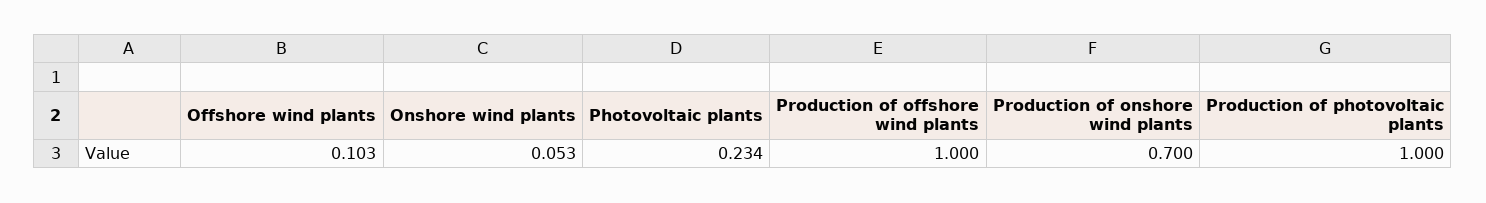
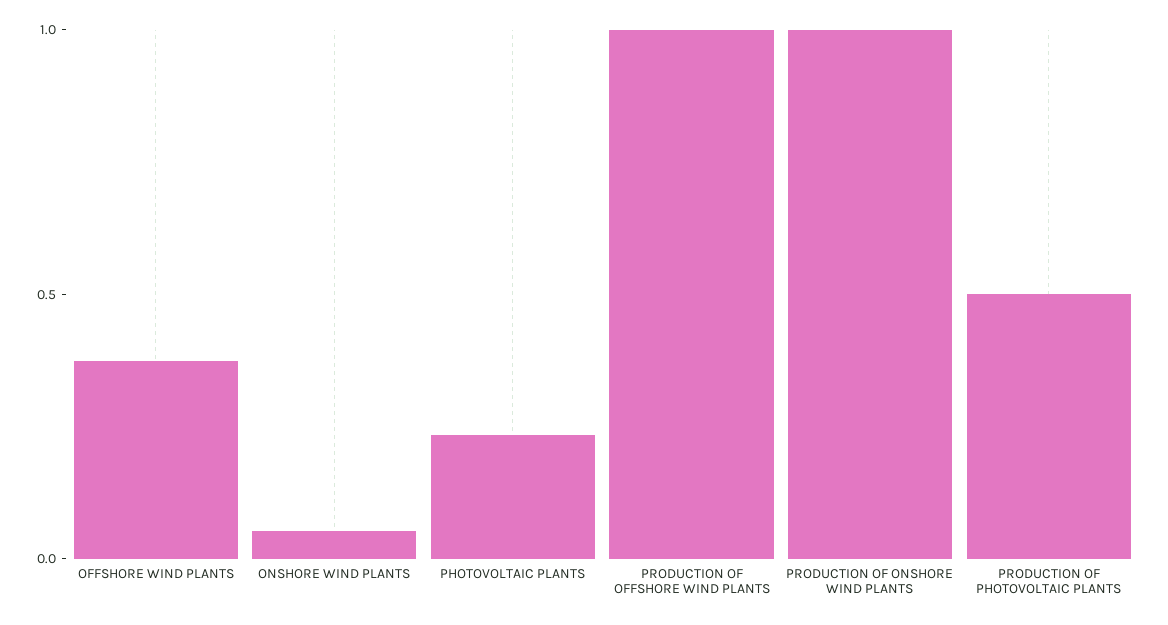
Offshore wind plants: 0.103 -> 0.4
Production of onshore wind plants: 0.7 -> 1
Production of photovoltaic plants: 1 -> 0.5

